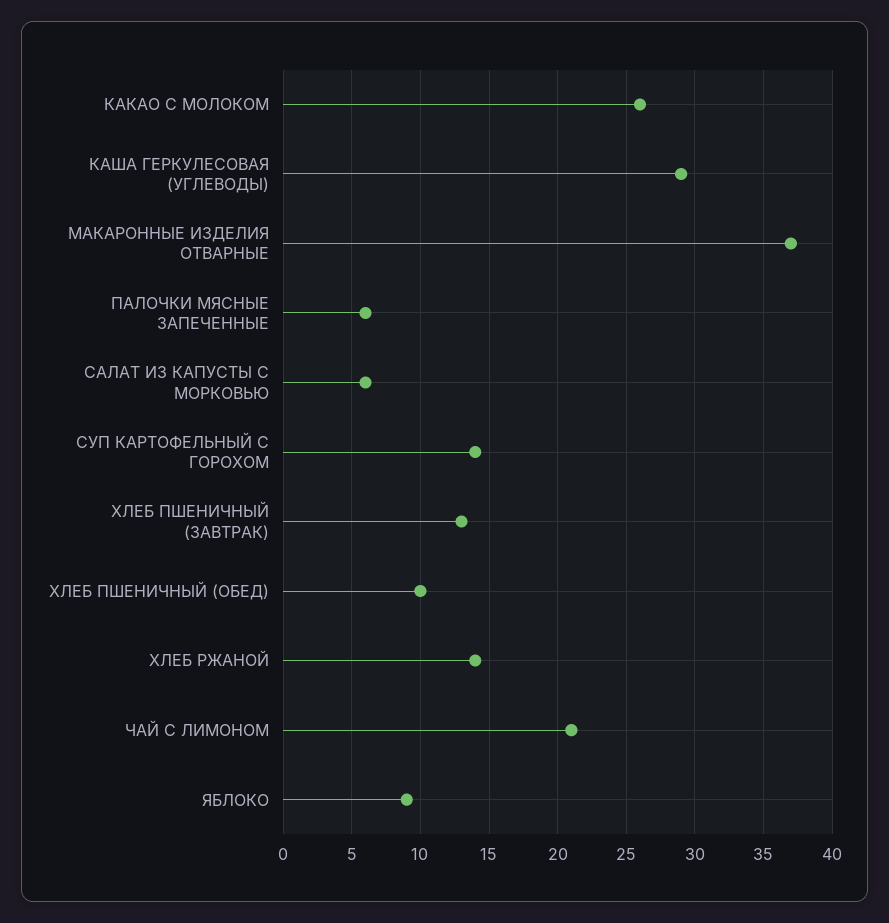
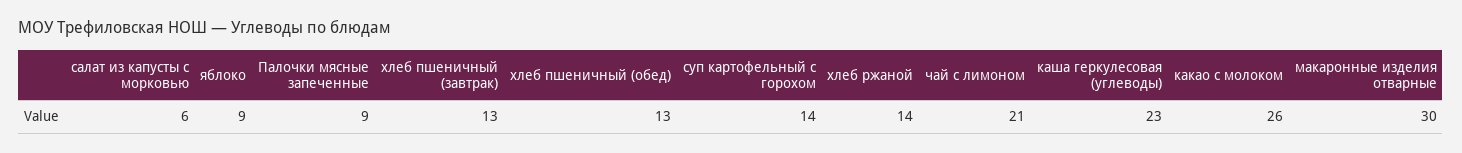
КАША ГЕРКУЛЕСОВАЯ (УГЛЕВОДЫ): 29 -> 23
МАКАРОННЫЕ ИЗДЕЛИЯ ОТВАРНЫЕ: 37 -> 30
ПАЛОЧКИ МЯСНЫЕ ЗАПЕЧЕННЫЕ: 6 -> 9
ХЛЕБ ПШЕНИЧНЫЙ (ОБЕД): 10 -> 13

